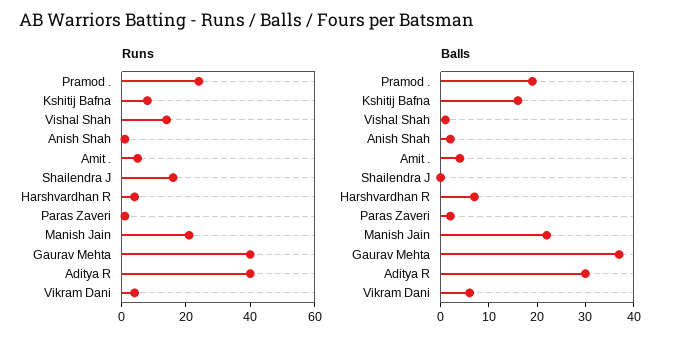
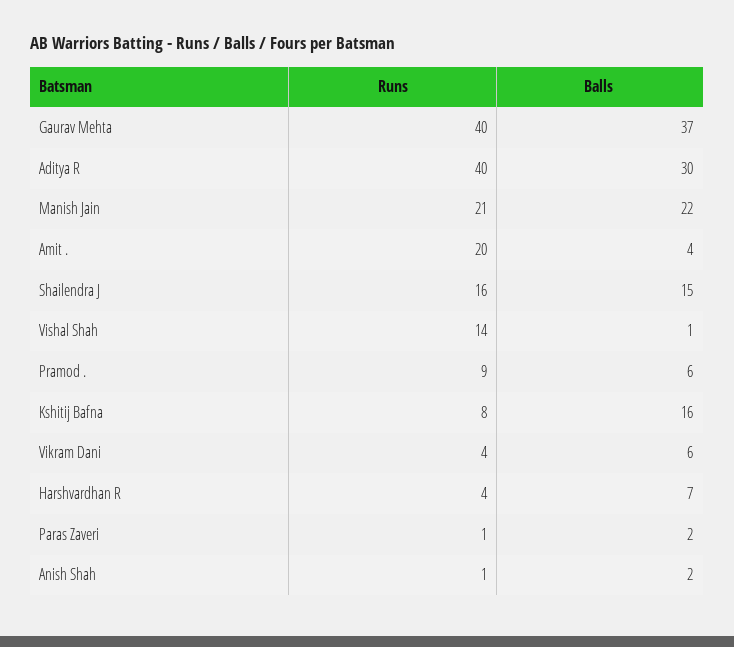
Runs, Pramod .: 25 -> 9
Runs, Amit .: 5 -> 20
Balls, Pramod .: 20 -> 6
Balls, Shailendra J: 0 -> 15

